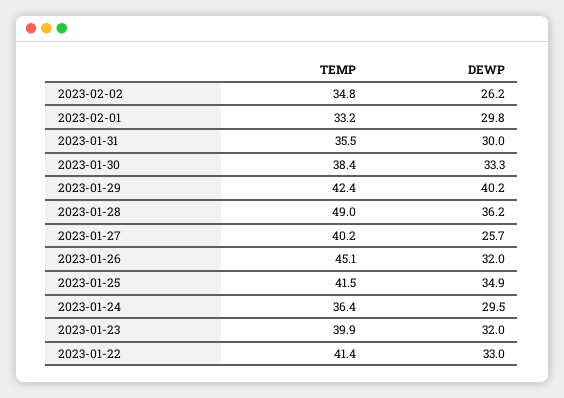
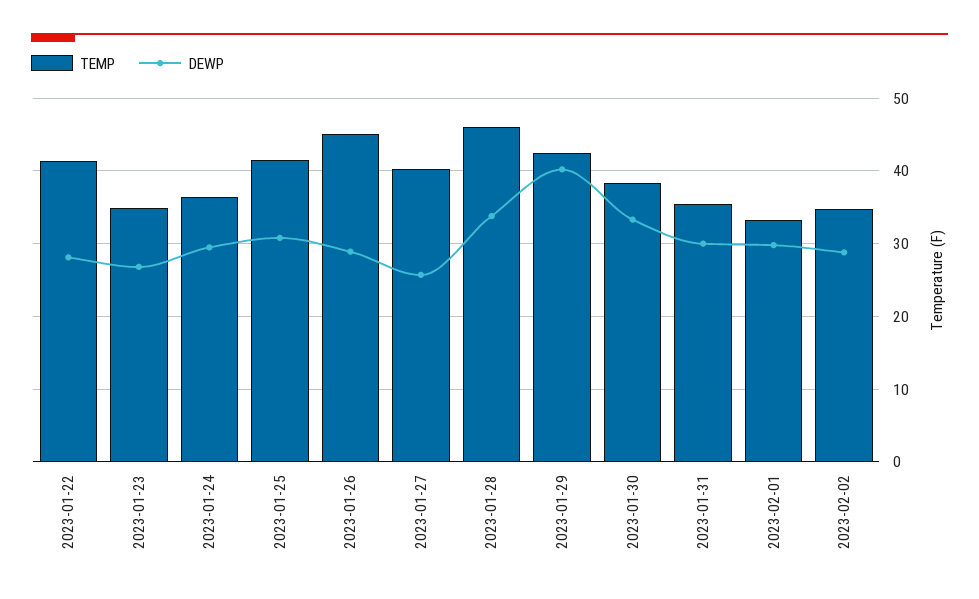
DEWP, 2023-02-02: 26.2 -> 29
TEMP, 2023-01-28: 49 -> 46
DEWP, 2023-01-28: 36.2 -> 34
DEWP, 2023-01-26: 32 -> 29
DEWP, 2023-01-25: 34.9 -> 31
TEMP, 2023-01-23: 39.9 -> 35
DEWP, 2023-01-23: 32 -> 27
DEWP, 2023-01-22: 33 -> 28

